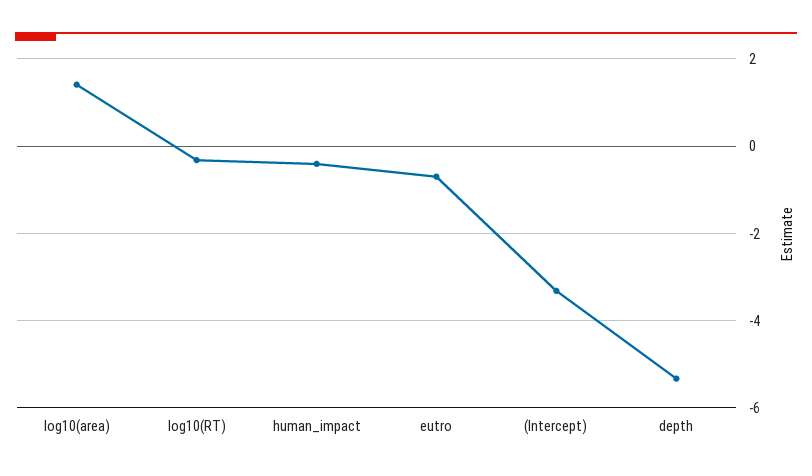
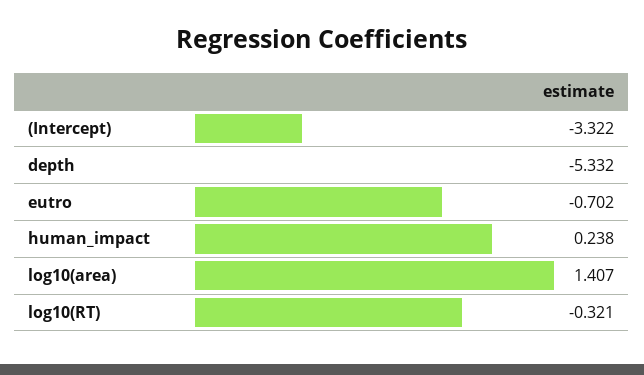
human_impact: -0.4 -> 0.238

